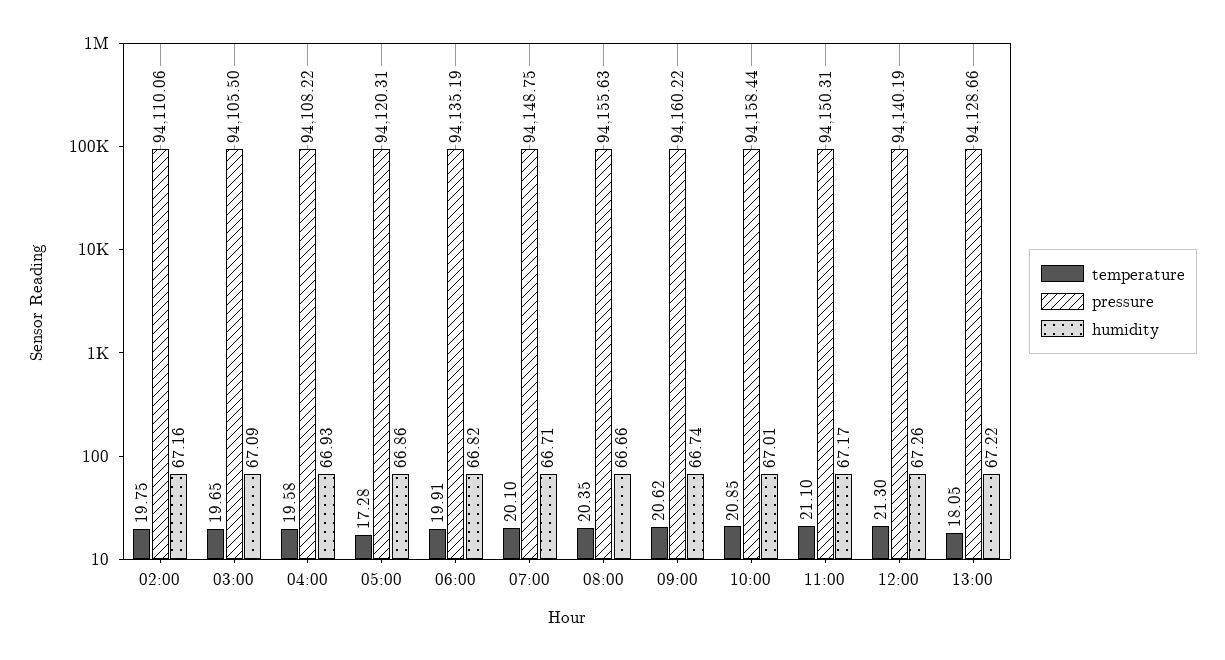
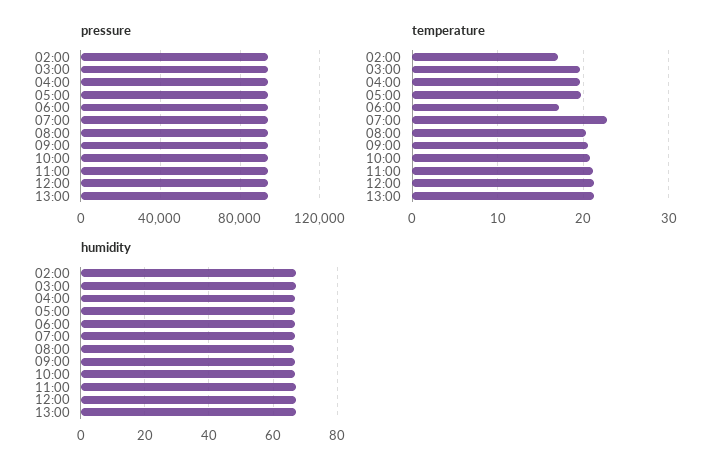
temperature, 02:00: 19.75 -> 17
temperature, 05:00: 17.28 -> 20
temperature, 06:00: 19.91 -> 17
temperature, 07:00: 20.1 -> 23
temperature, 13:00: 18.05 -> 21

